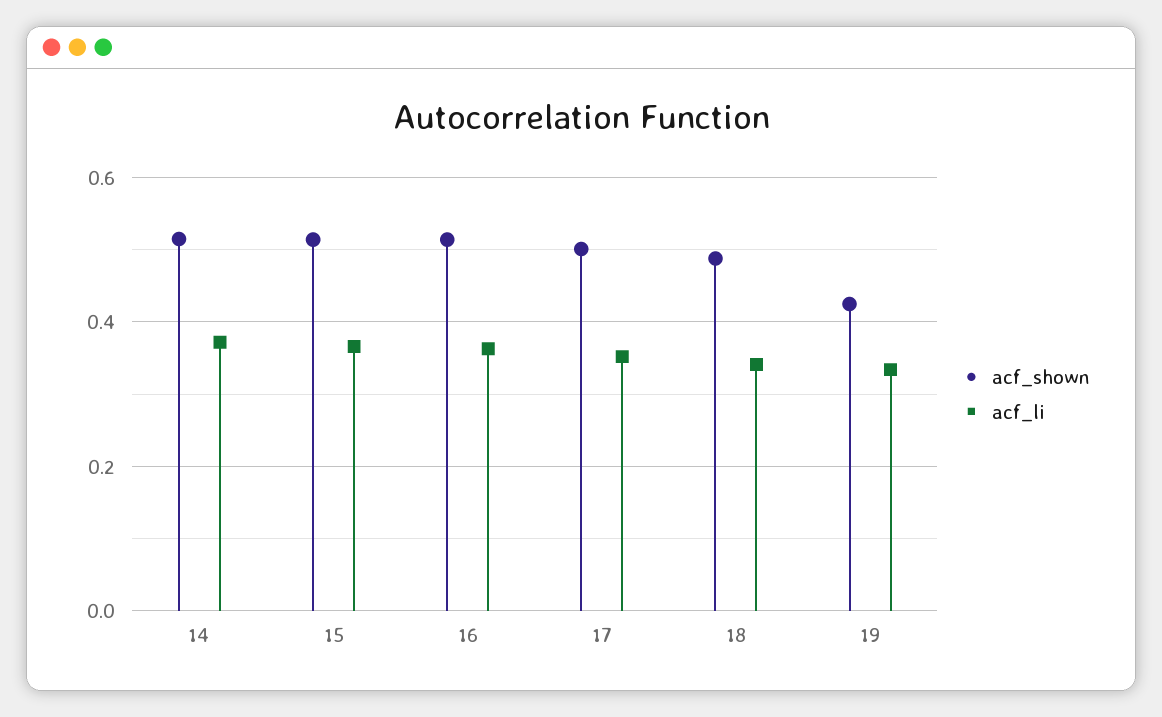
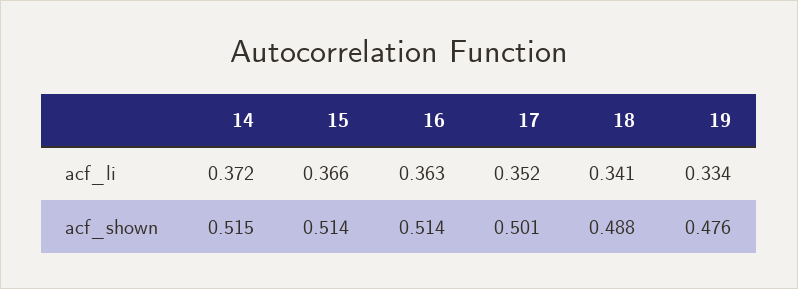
acf_shown, 19: 0.42 -> 0.476

